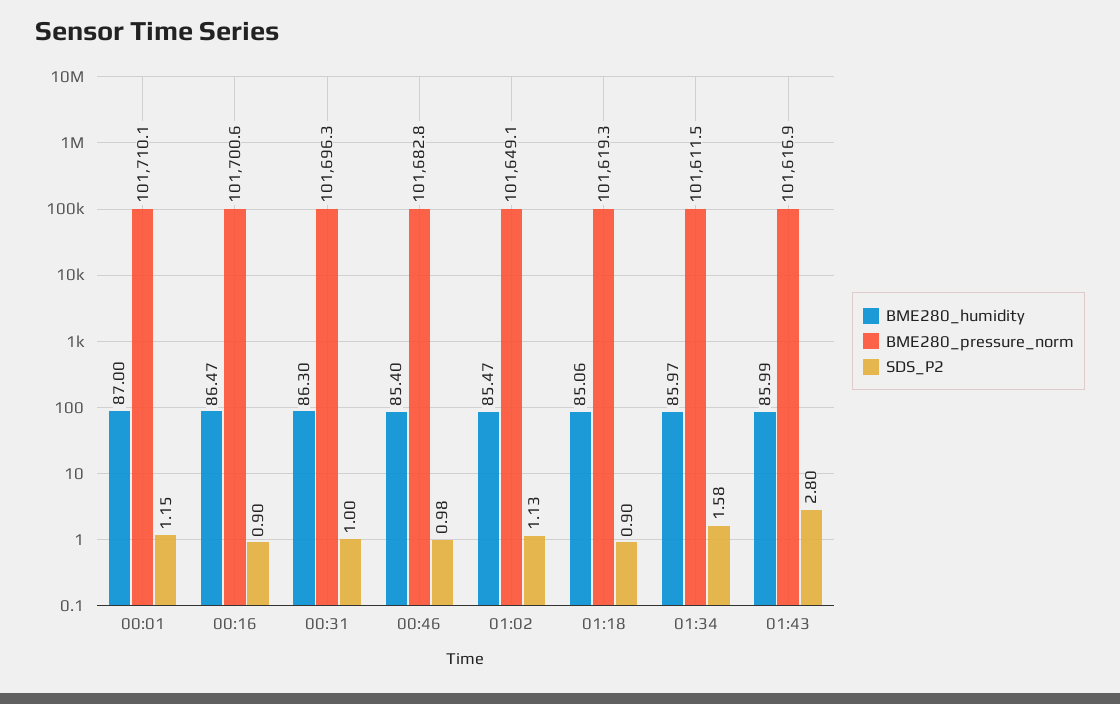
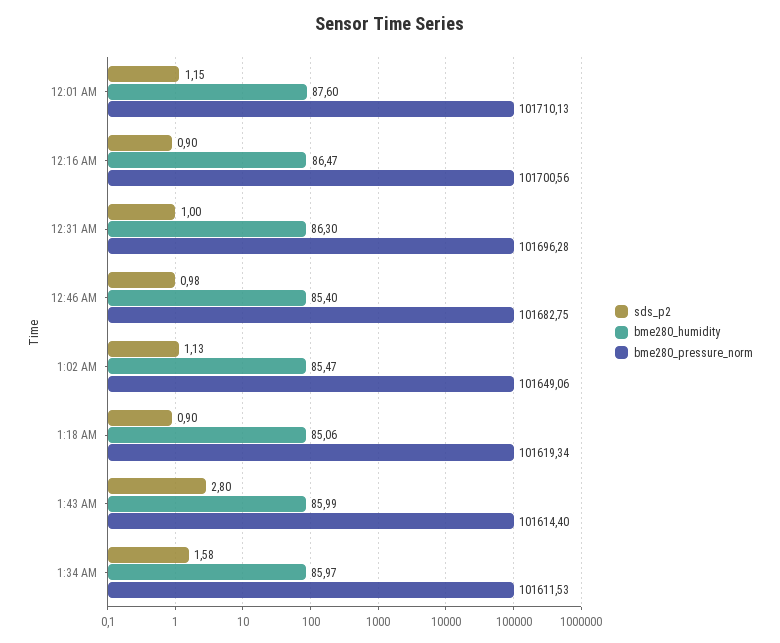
BME280_humidity, 00:01: 87 -> 87.6
BME280_pressure_norm, 01:43: 101616.9 -> 101614.4

